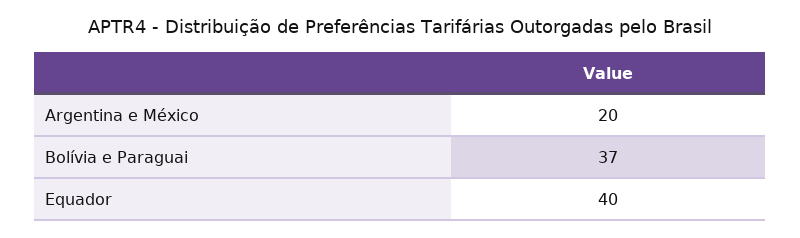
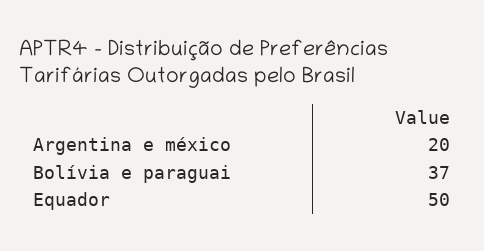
Equador: 40 -> 50

